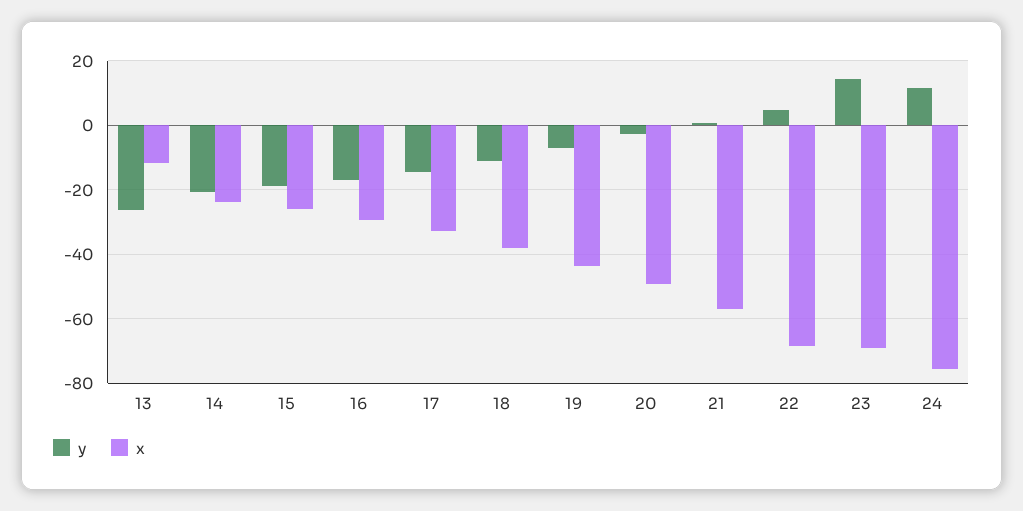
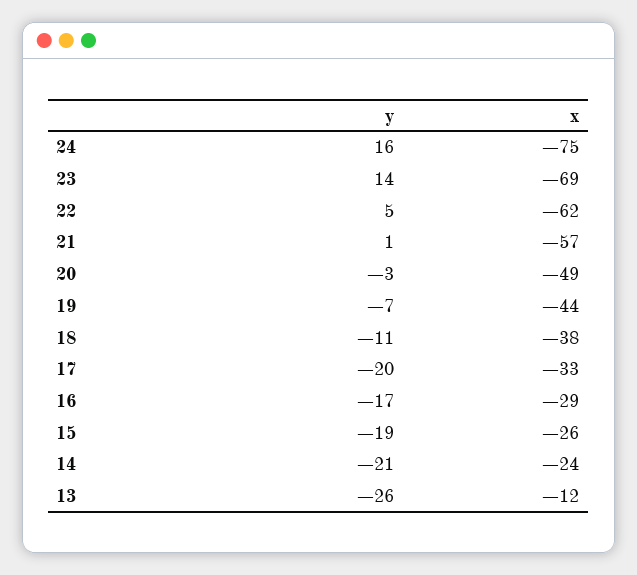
y, 17: -14 -> -20
x, 22: -68 -> -62
y, 24: 12 -> 16

